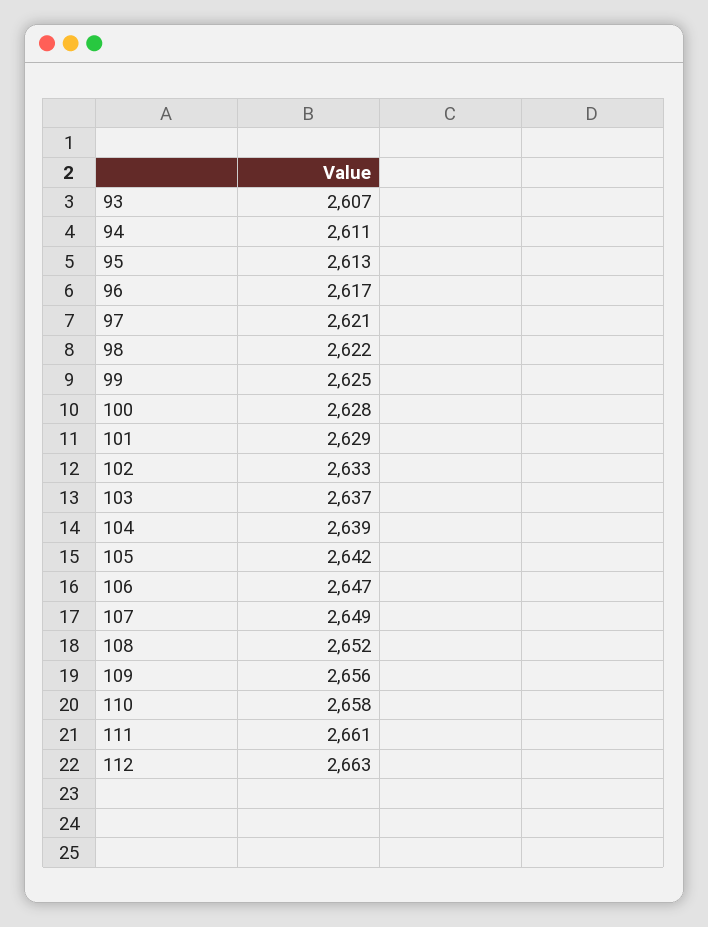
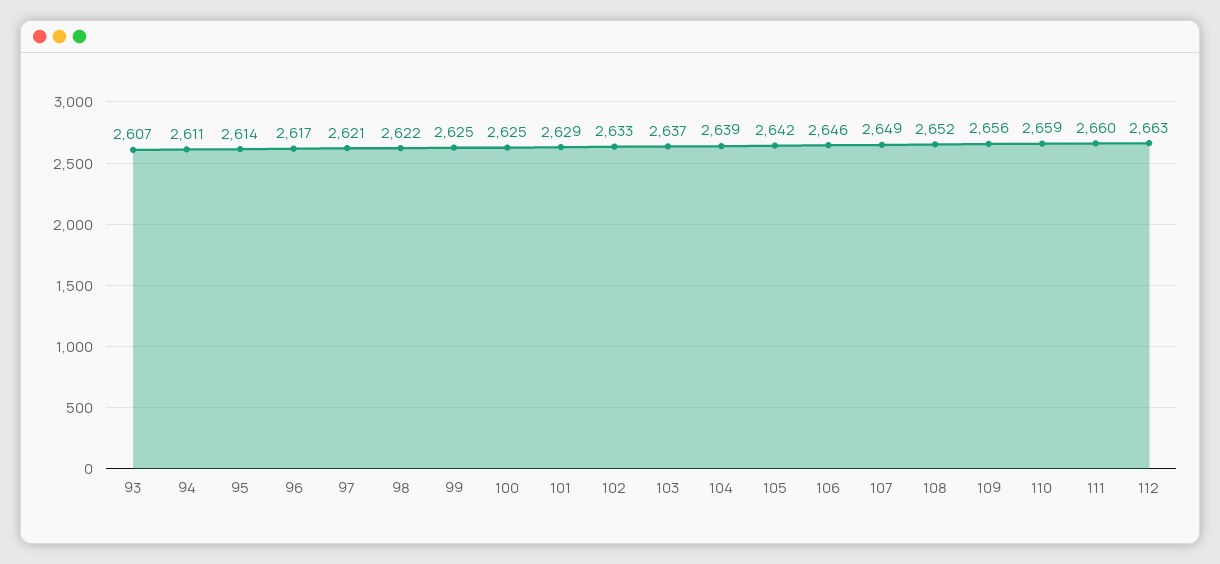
95: 2613 -> 2614
100: 2628 -> 2625
106: 2647 -> 2646
110: 2658 -> 2659
111: 2661 -> 2660

